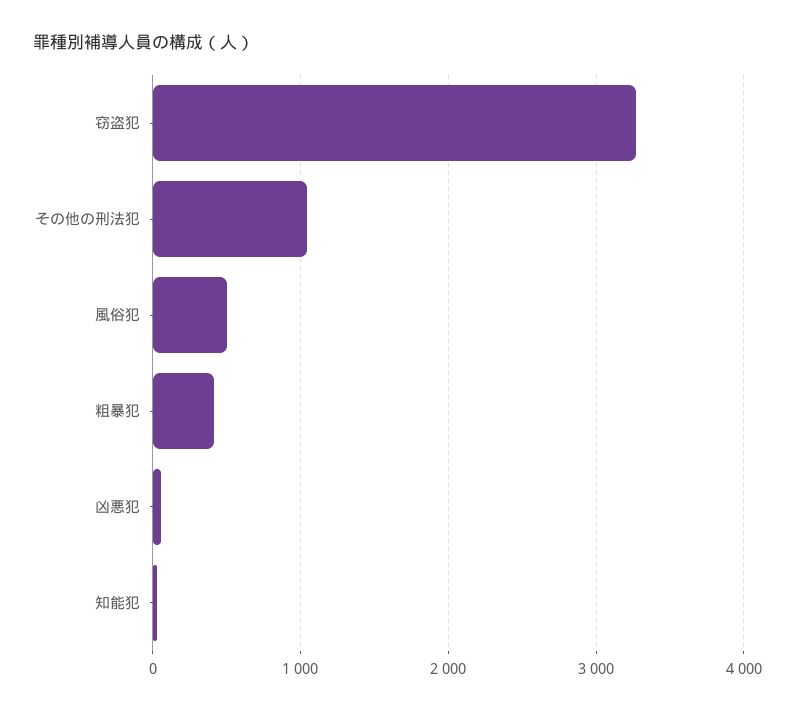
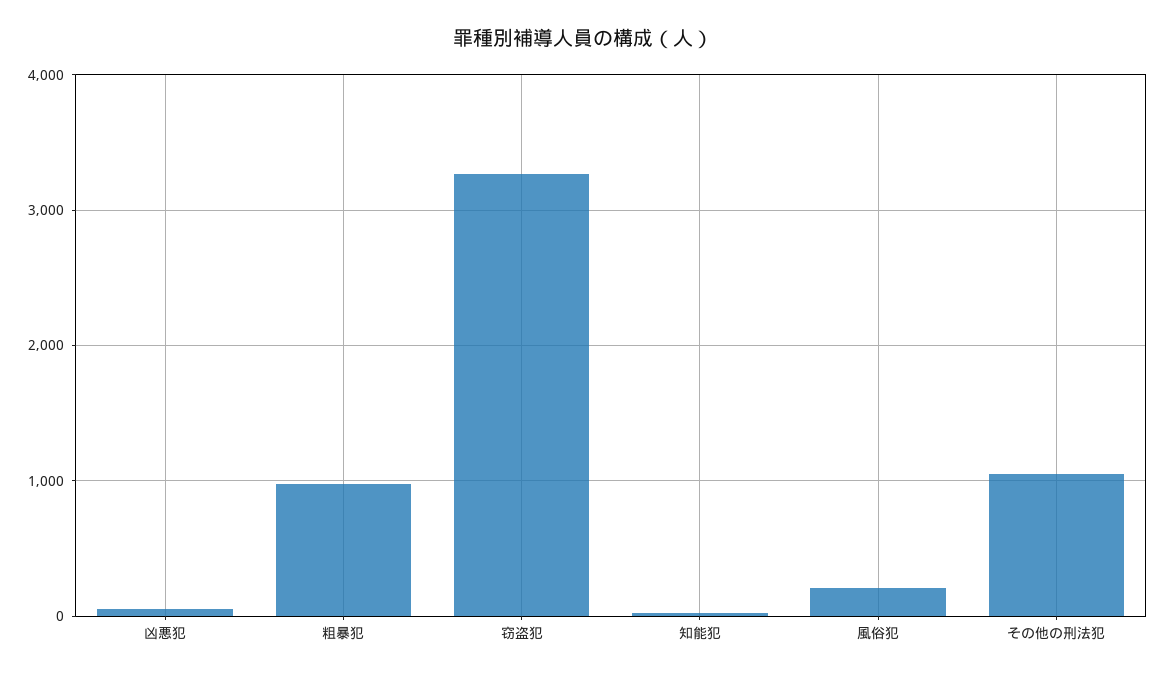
風俗犯: 500 -> 200
粗暴犯: 400 -> 1000

